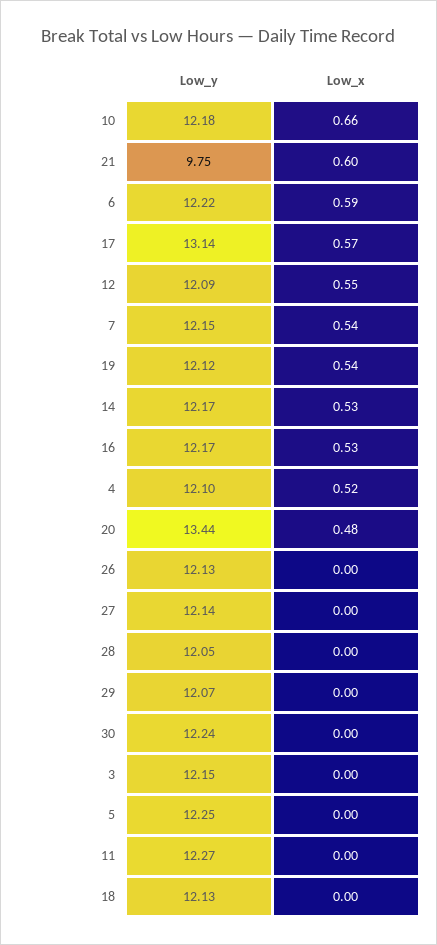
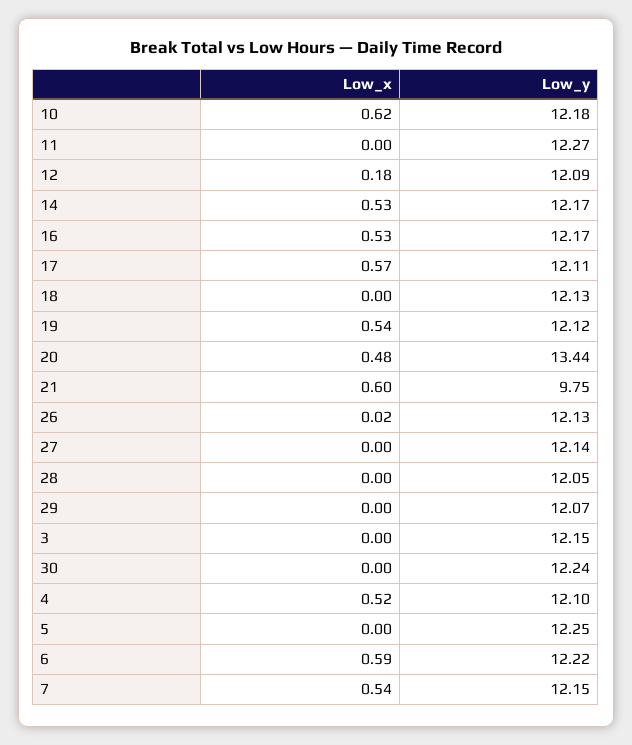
Low_x, 10: 0.66 -> 0.62
Low_y, 17: 13.14 -> 12.11
Low_x, 12: 0.55 -> 0.18
Low_x, 26: 0 -> 0.02

